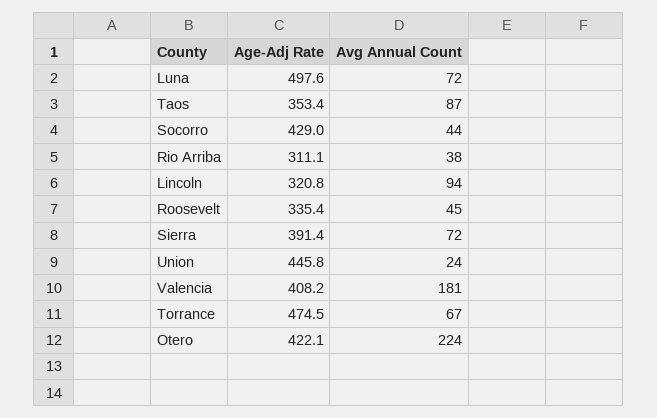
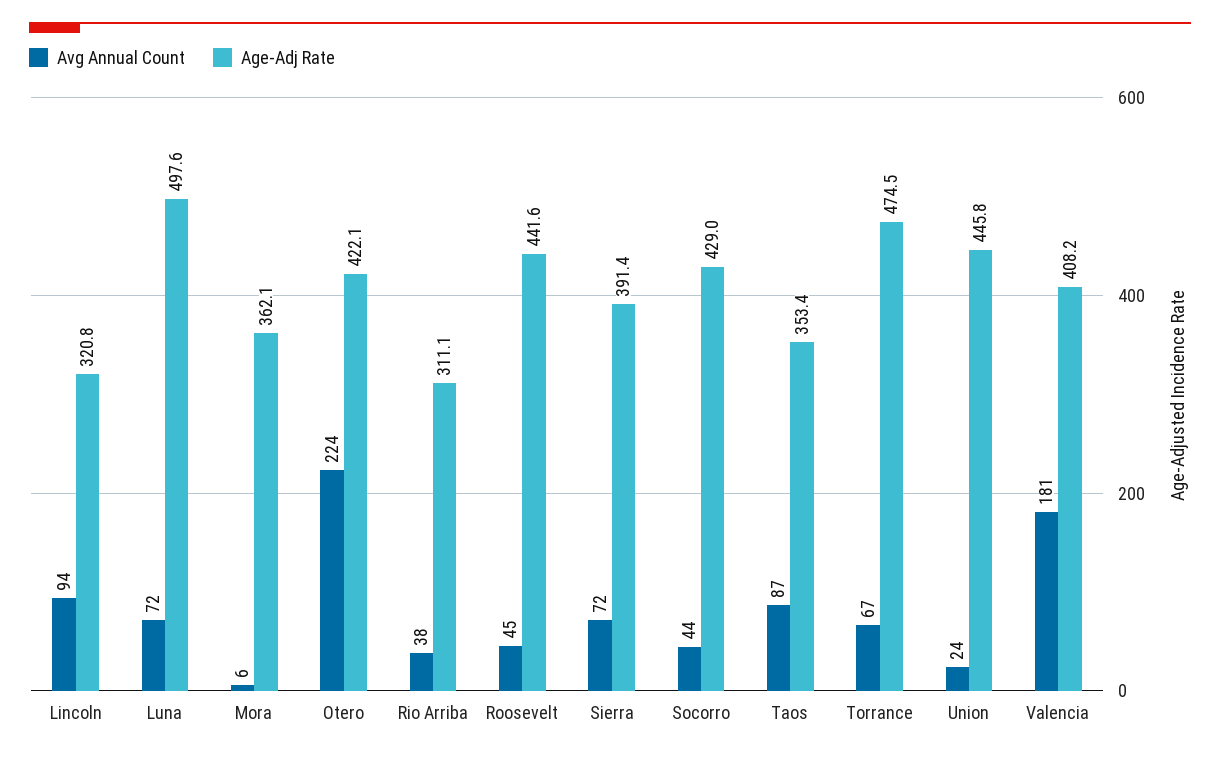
Age-Adj Rate, Roosevelt: 335.4 -> 441.6
Avg Annual Count, Mora: none -> 6
Age-Adj Rate, Mora: none -> 362.1

